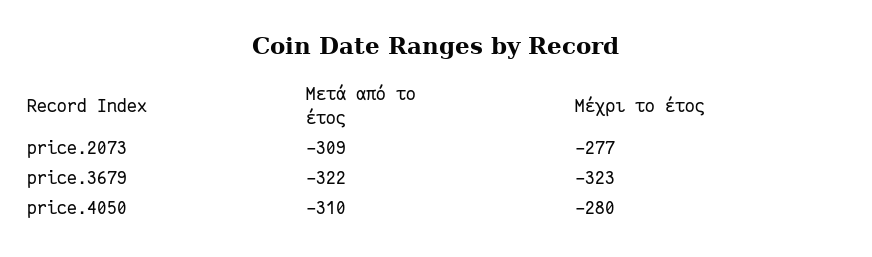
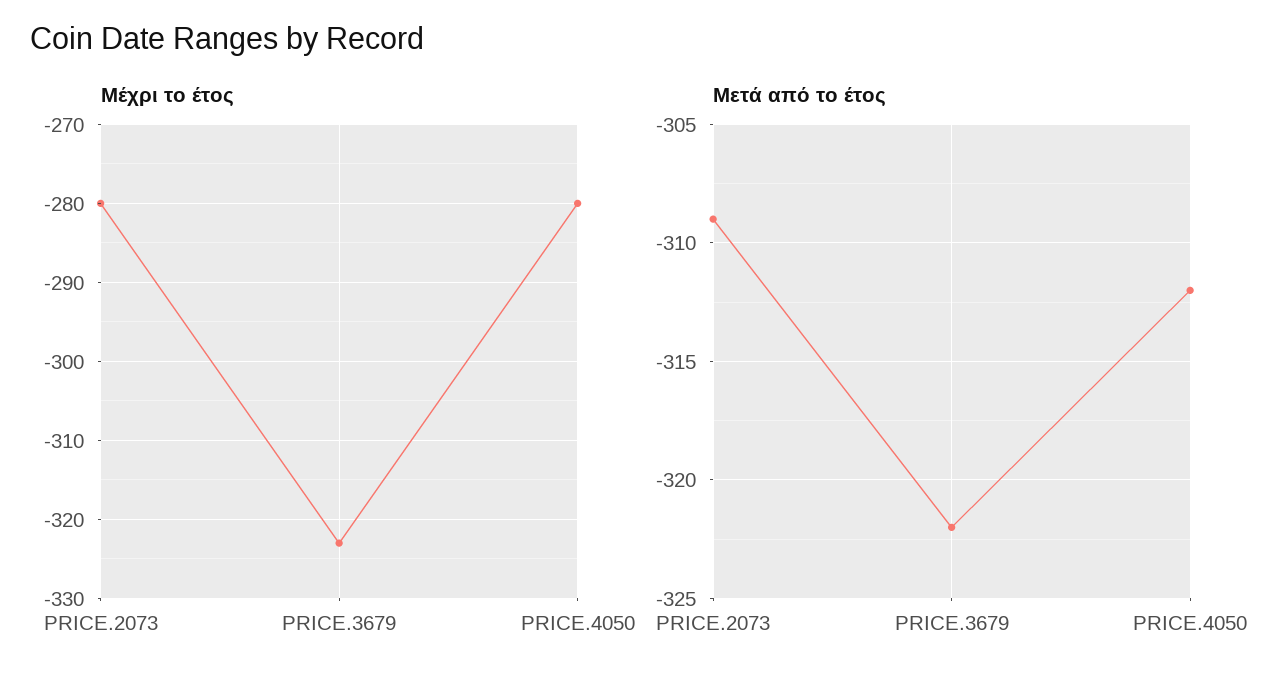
Μέχρι το έτος, price.2073: -277 -> -280
Μετά από το έτος, price.4050: -310 -> -312

